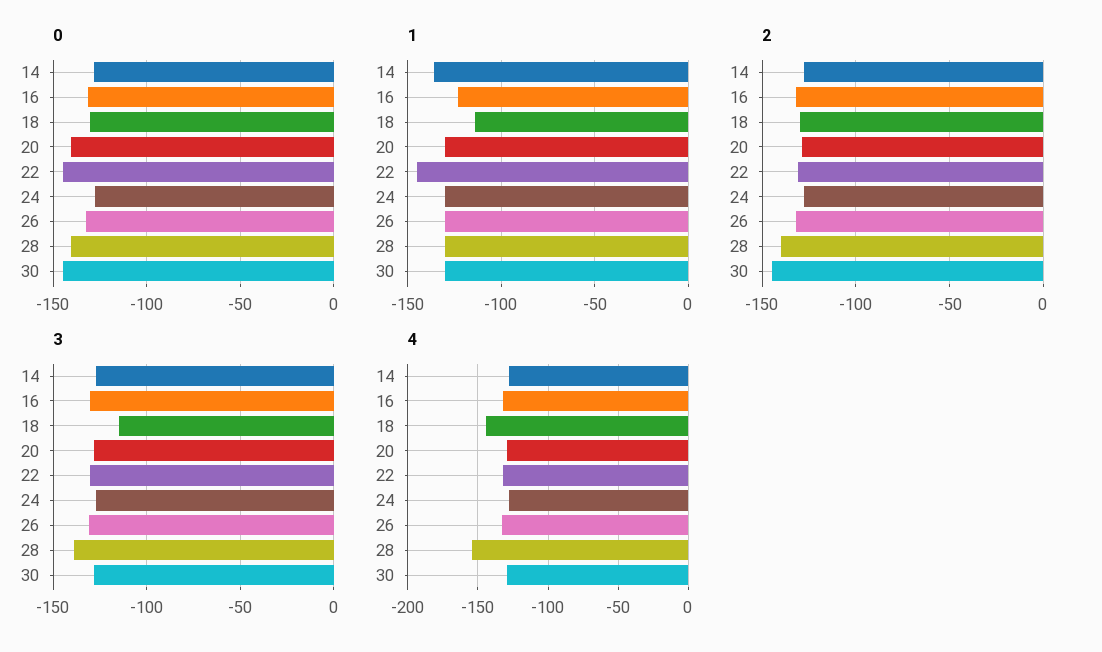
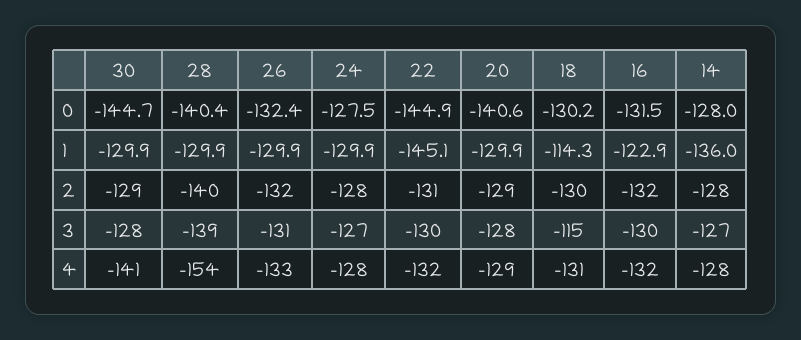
2, 30: -145 -> -129
4, 18: -145 -> -131
4, 30: -130 -> -141

